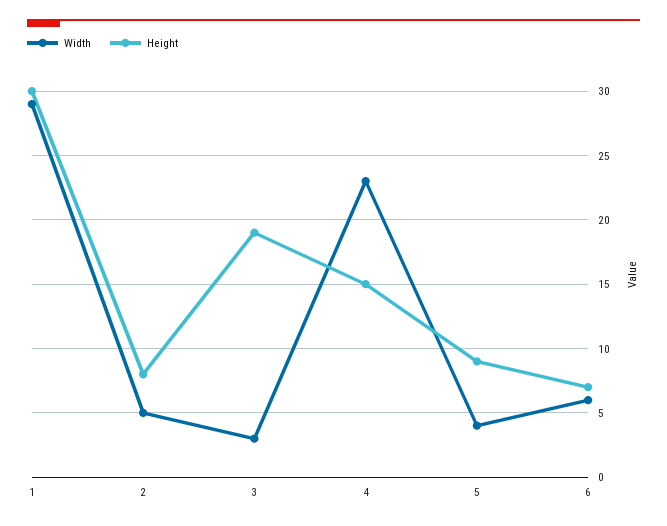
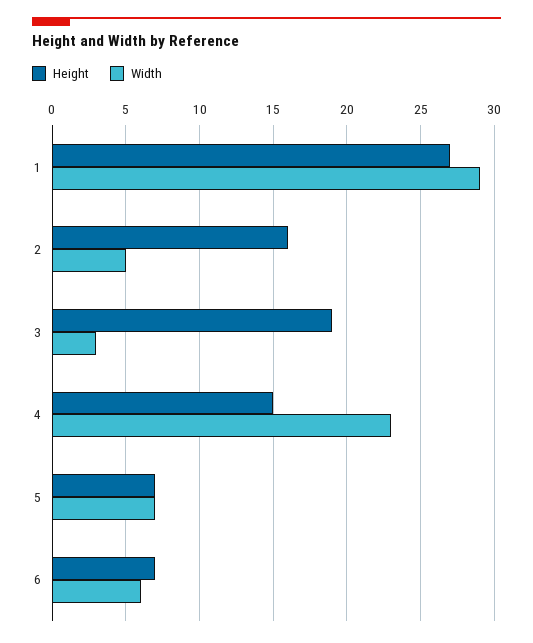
Height, 1: 30 -> 27
Height, 2: 8 -> 16
Width, 5: 4 -> 7
Height, 5: 9 -> 7

